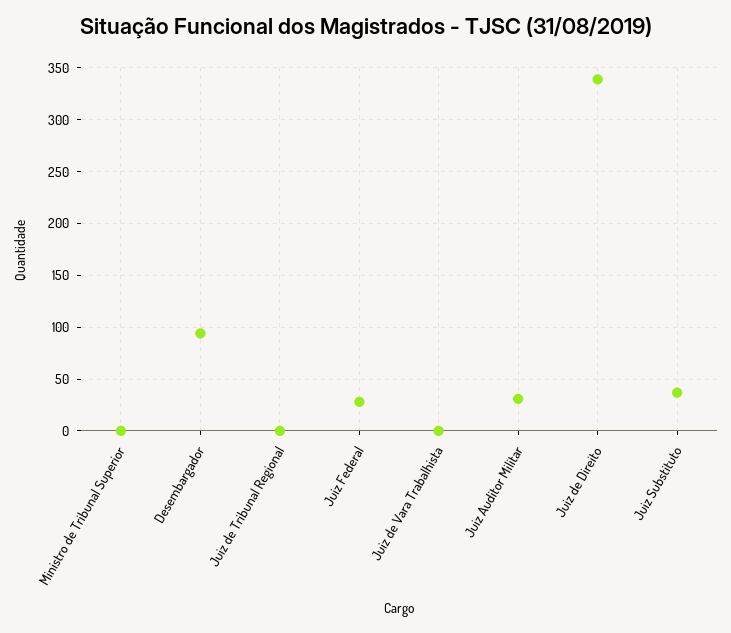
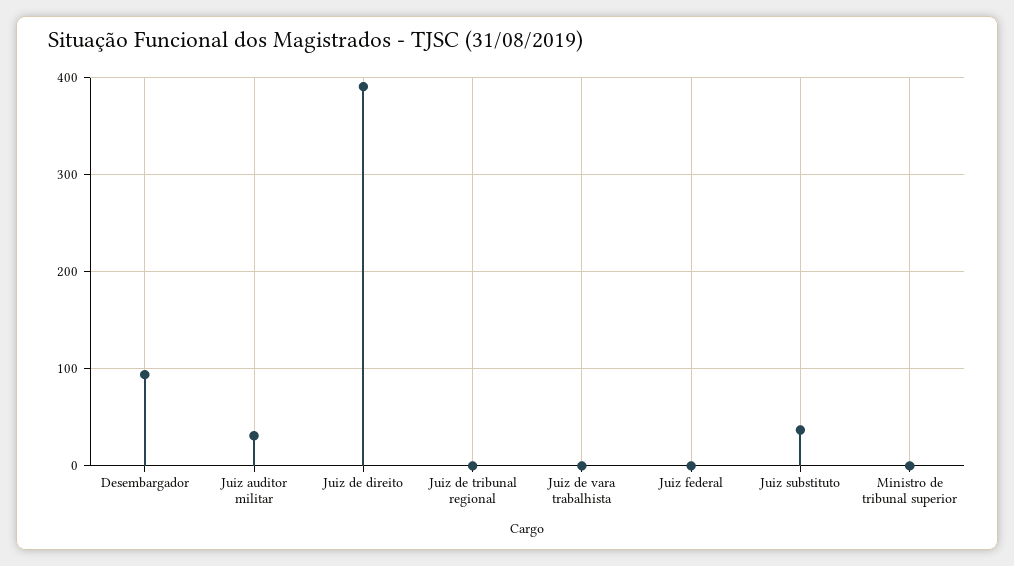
Juiz Federal: 30 -> 0
Juiz de Direito: 340 -> 390

